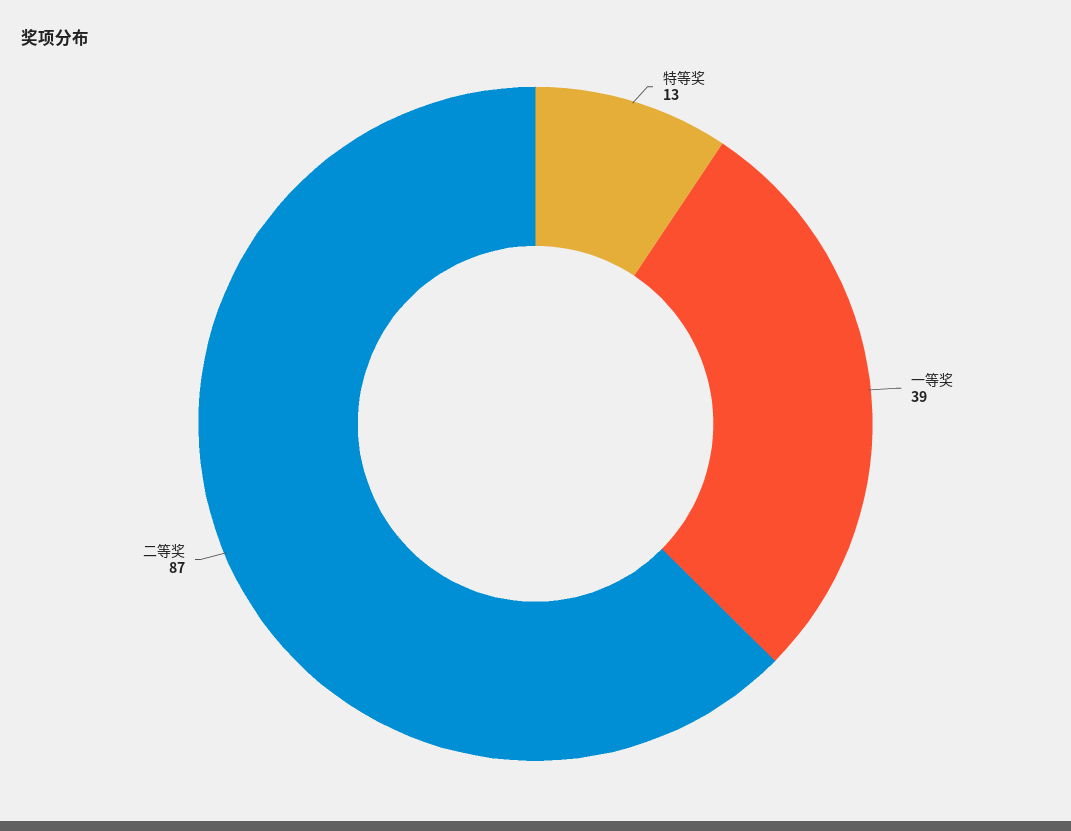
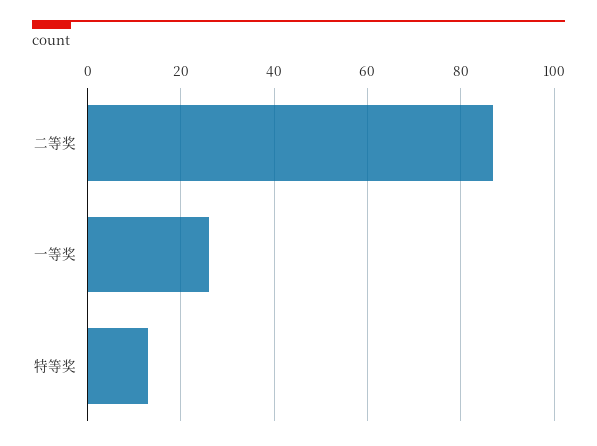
一等奖: 39 -> 25

